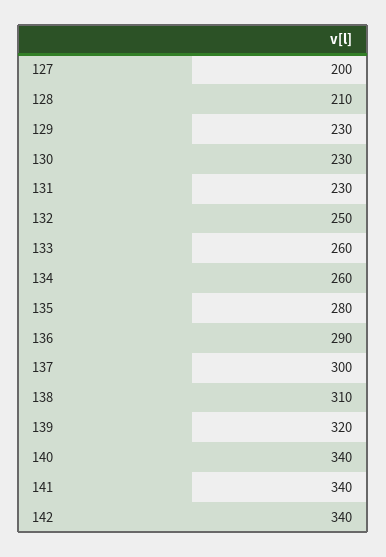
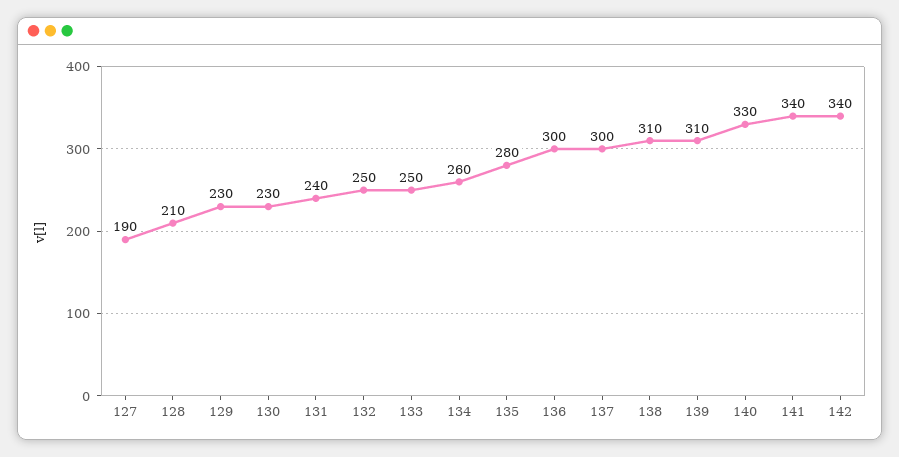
127: 200 -> 190
131: 230 -> 240
133: 260 -> 250
136: 290 -> 300
139: 320 -> 310
140: 340 -> 330

